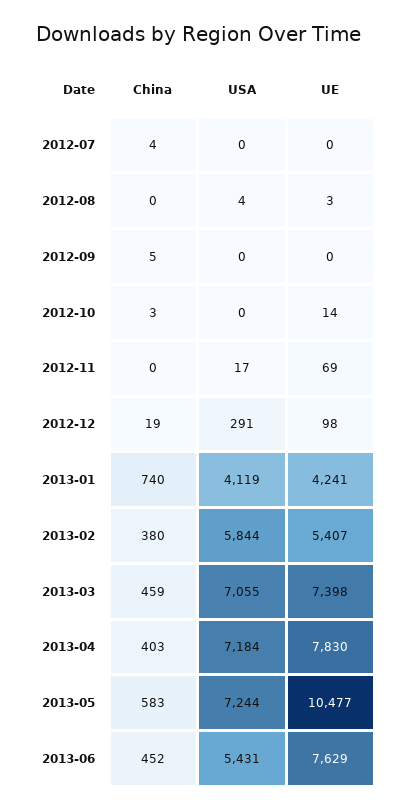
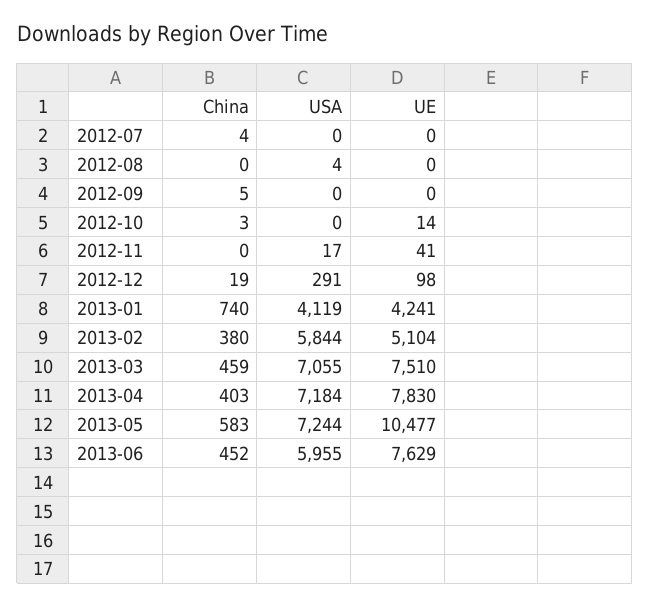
UE, 2012-08: 3 -> 0
UE, 2012-11: 69 -> 41
UE, 2013-02: 5407 -> 5104
UE, 2013-03: 7398 -> 7510
USA, 2013-06: 5431 -> 5955

